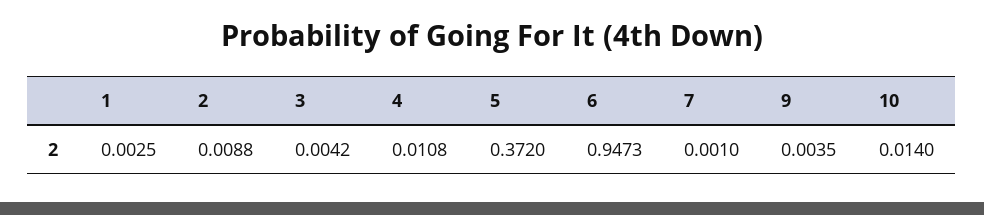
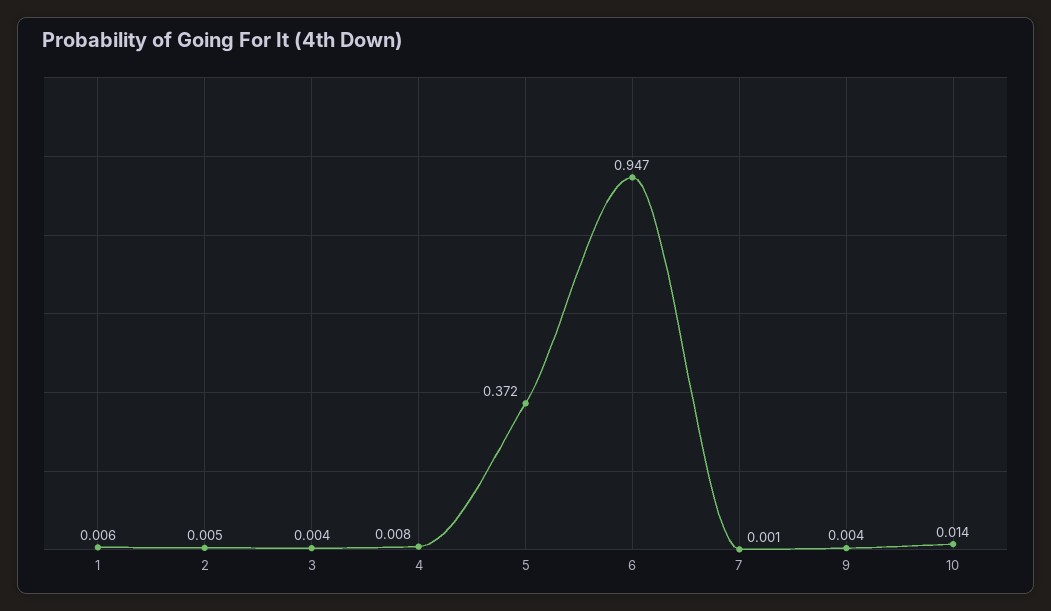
1: 0.0025 -> 0.006
2: 0.0088 -> 0.005
4: 0.0108 -> 0.008

